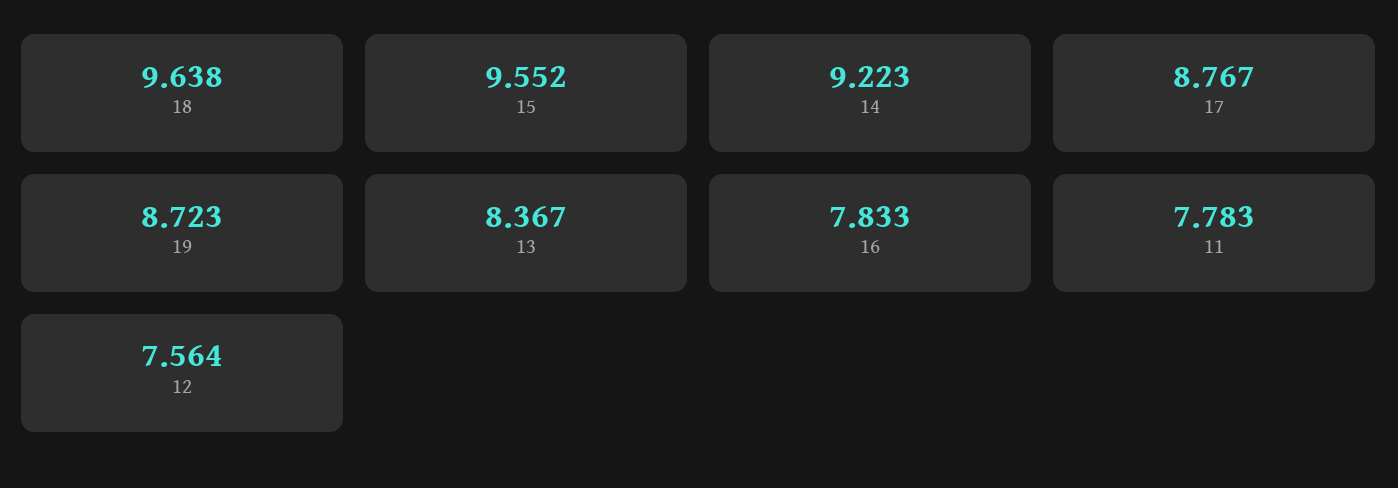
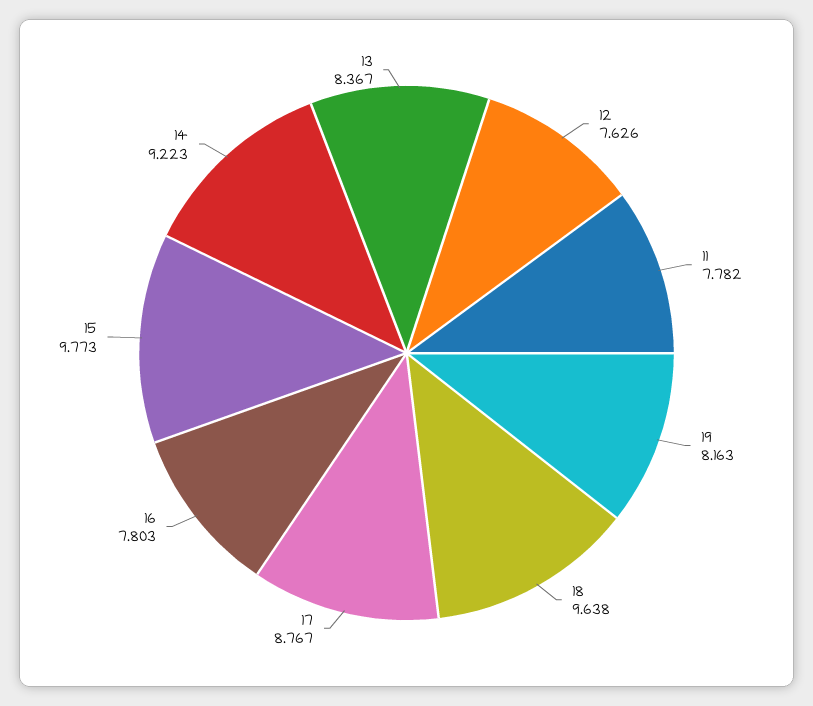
15: 9.552 -> 9.773
19: 8.723 -> 8.163
16: 7.833 -> 7.803
11: 7.783 -> 7.782
12: 7.564 -> 7.626

